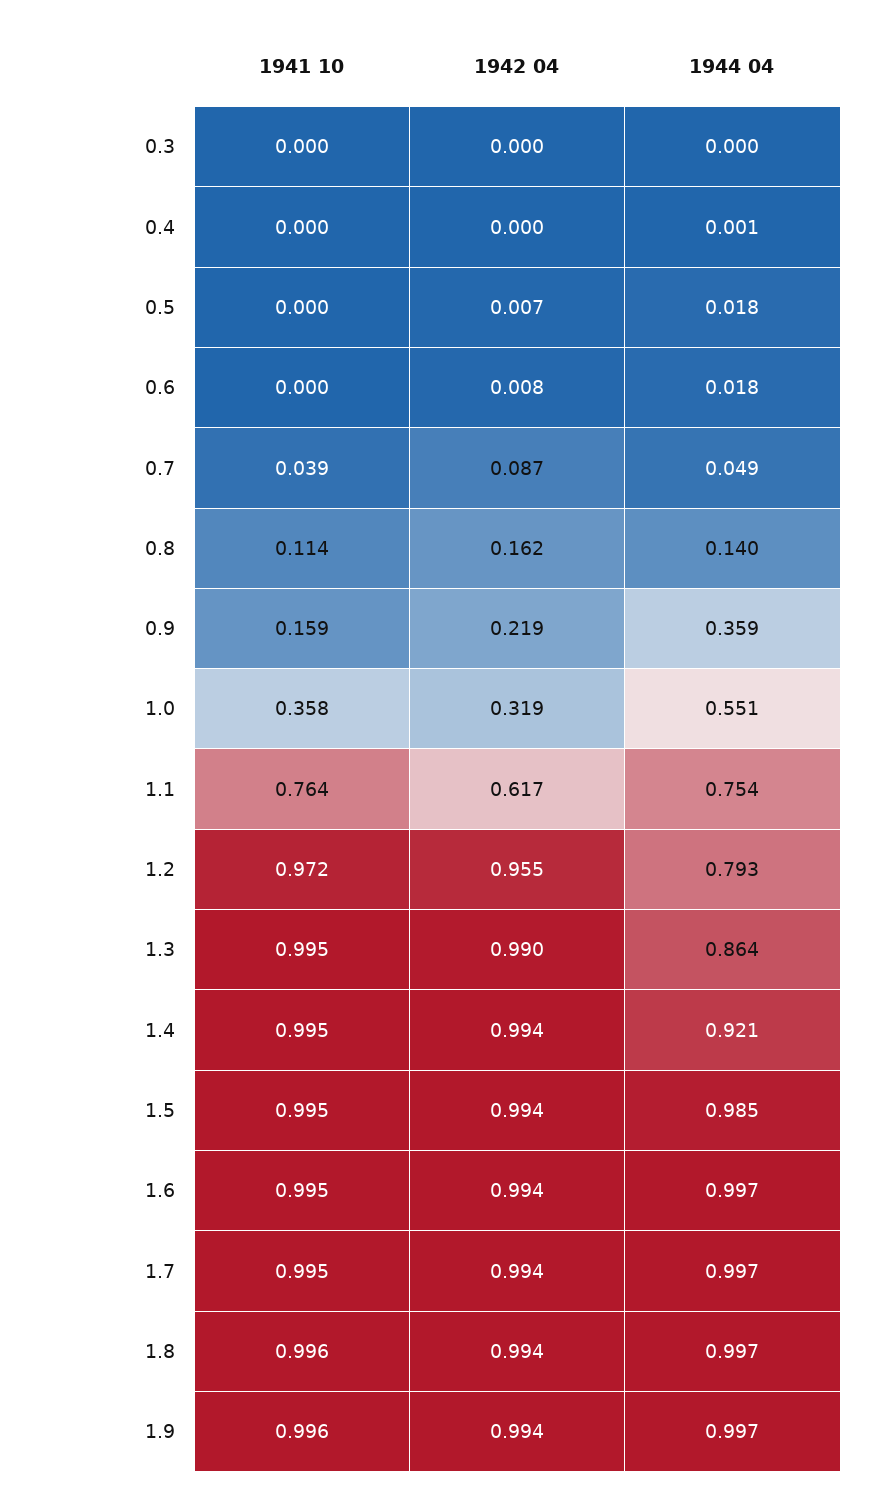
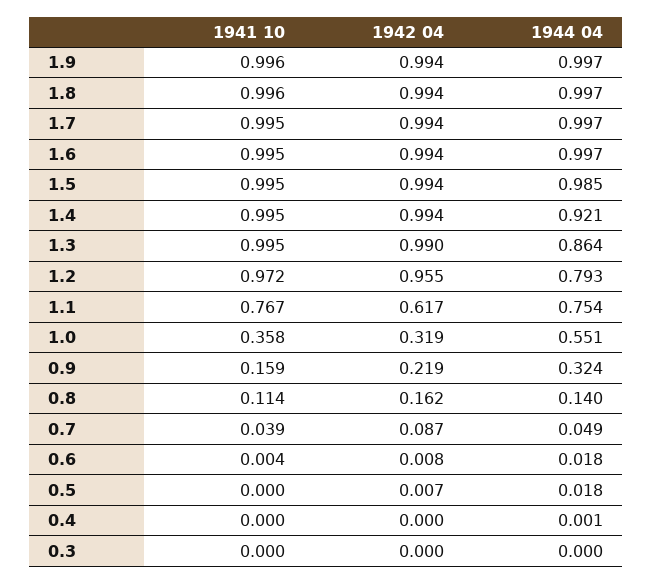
1941 10, 0.6: 0 -> 0.004
1944 04, 0.9: 0.359 -> 0.324
1941 10, 1.1: 0.764 -> 0.767

